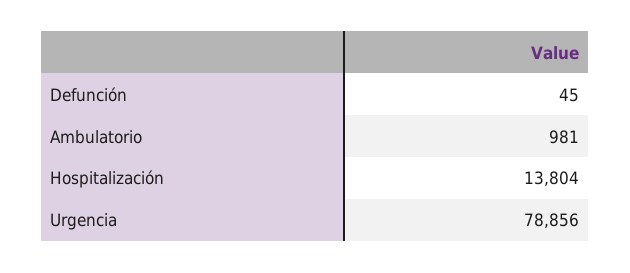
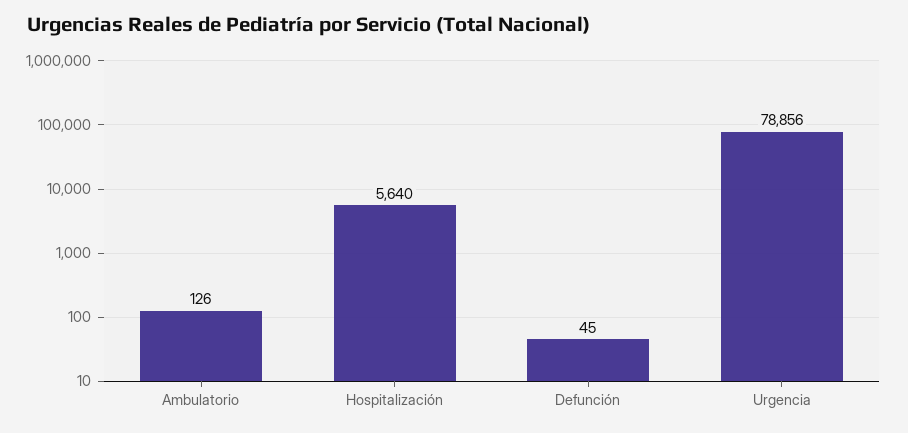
Ambulatorio: 981 -> 126
Hospitalización: 13804 -> 5640

